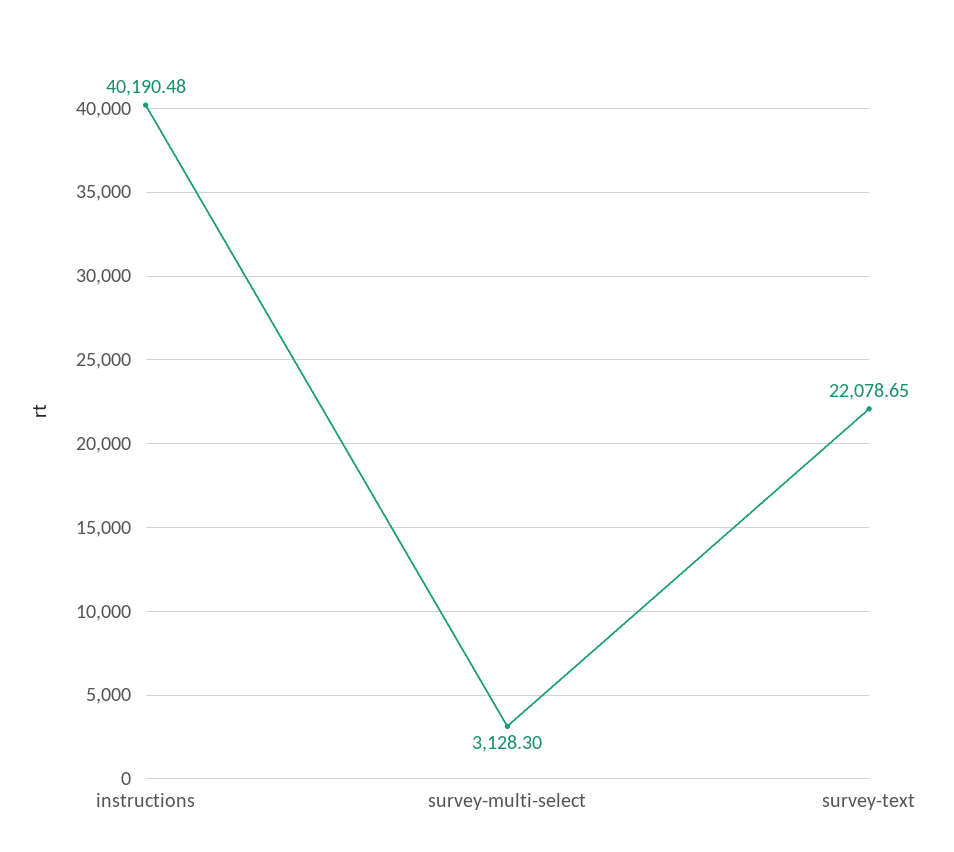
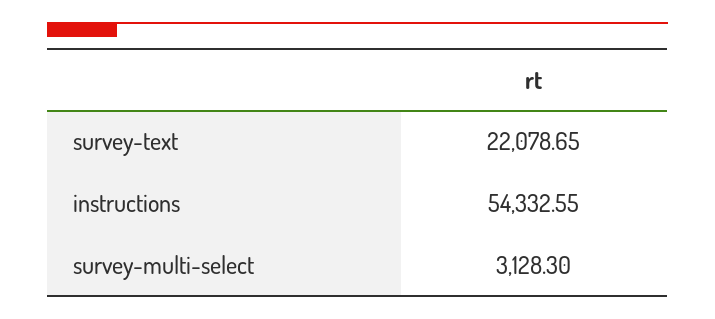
instructions: 40190.48 -> 54332.55

